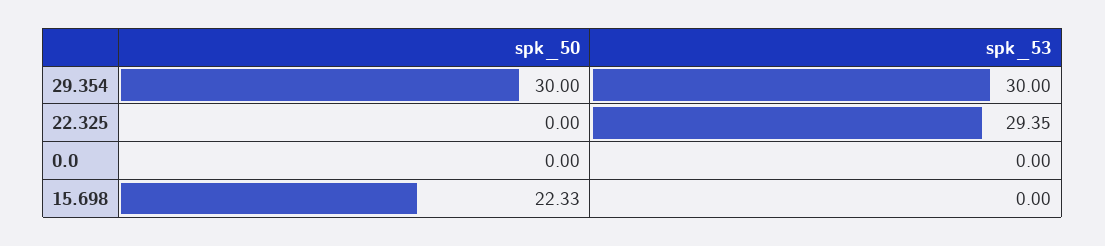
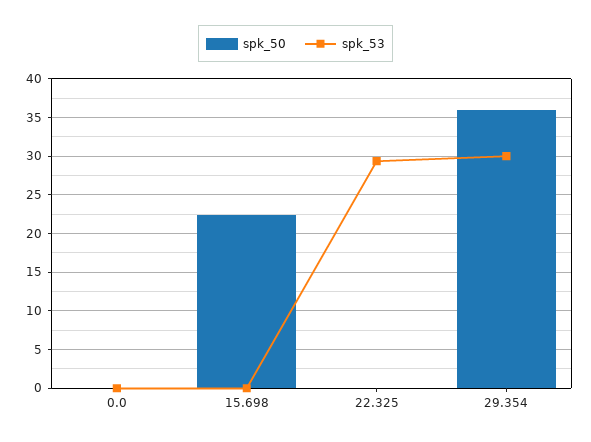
spk_50, 29.354: 30 -> 36

